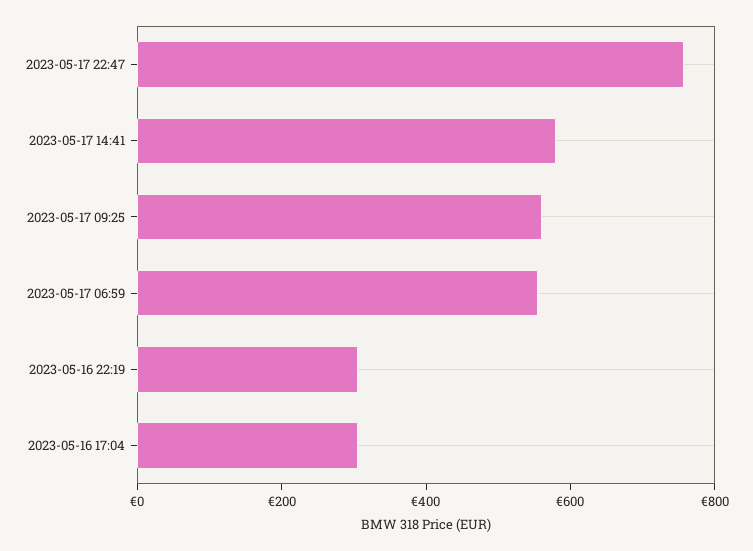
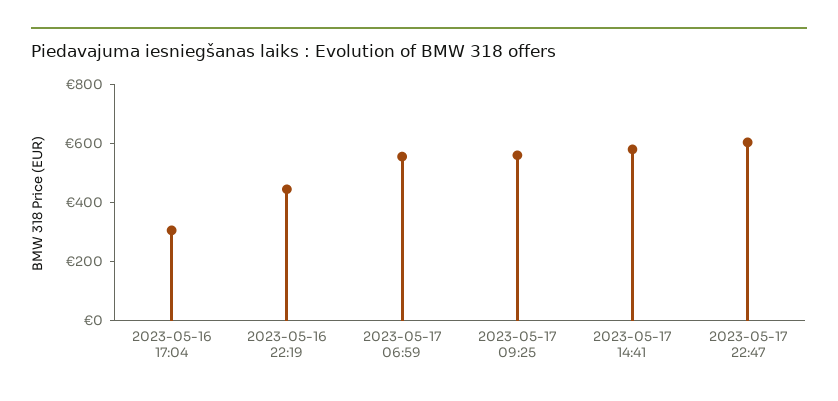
2023-05-17 22:47: 750 -> 600
2023-05-16 22:19: 300 -> 450

